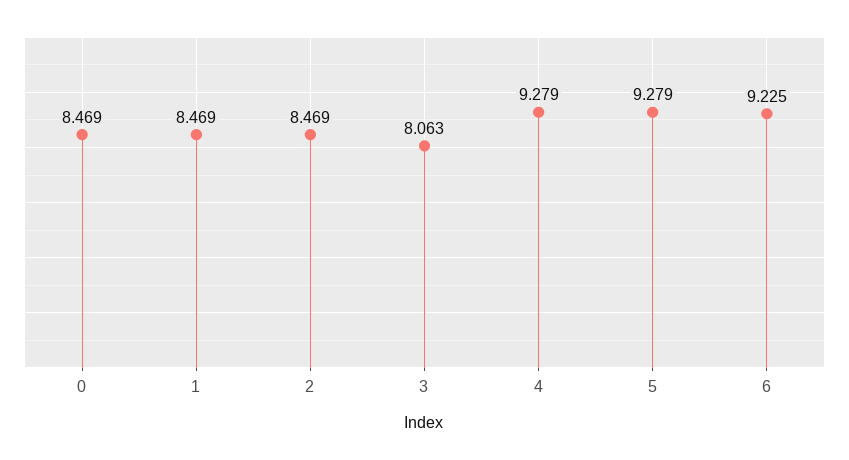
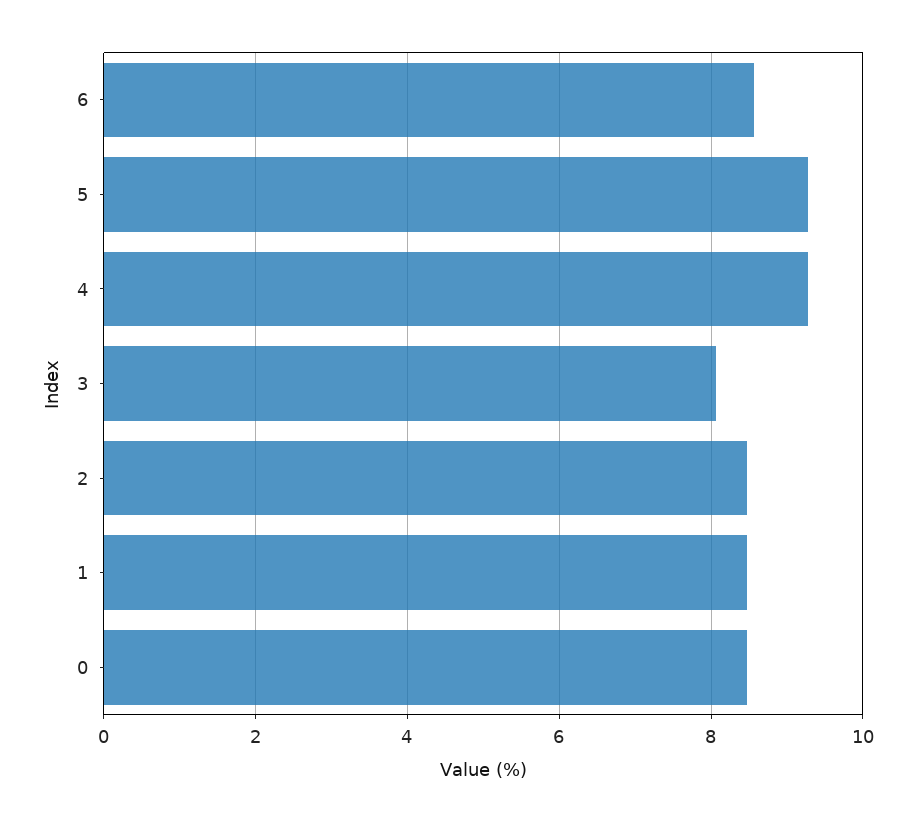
6: 9.225 -> 8.6

